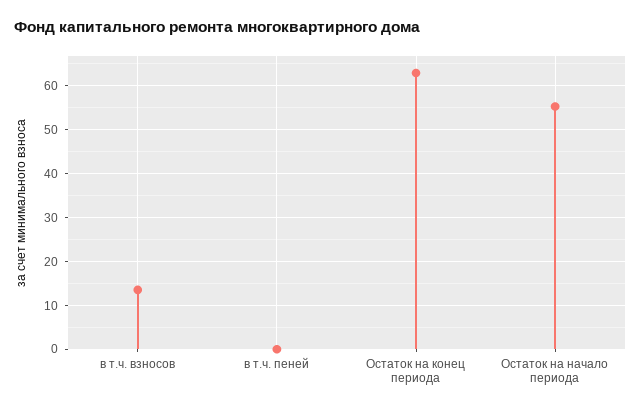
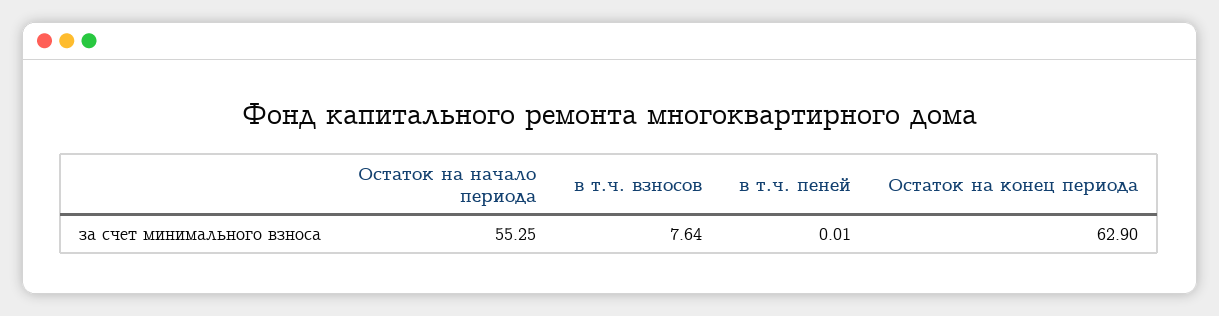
в т.ч. взносов: 14 -> 7.64

